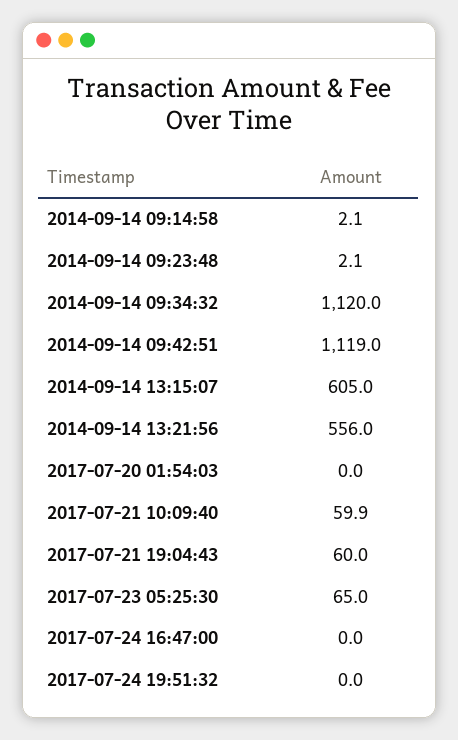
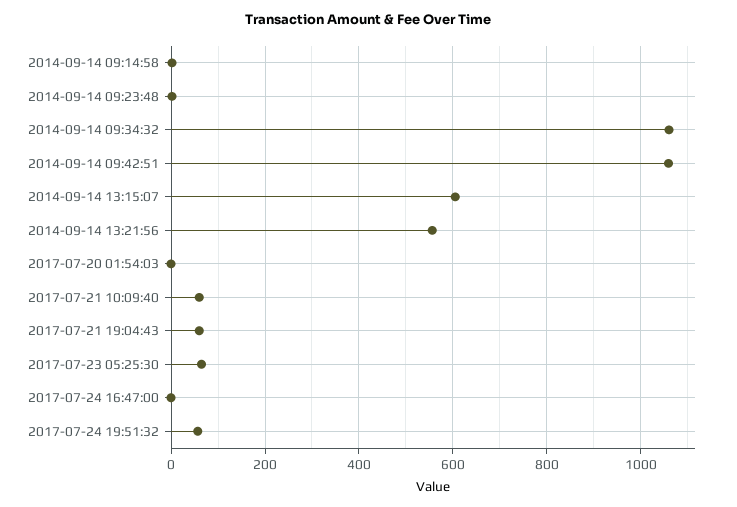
2014-09-14 09:34:32: 1120 -> 1060
2014-09-14 09:42:51: 1119 -> 1060
2017-07-24 19:51:32: 0 -> 60

